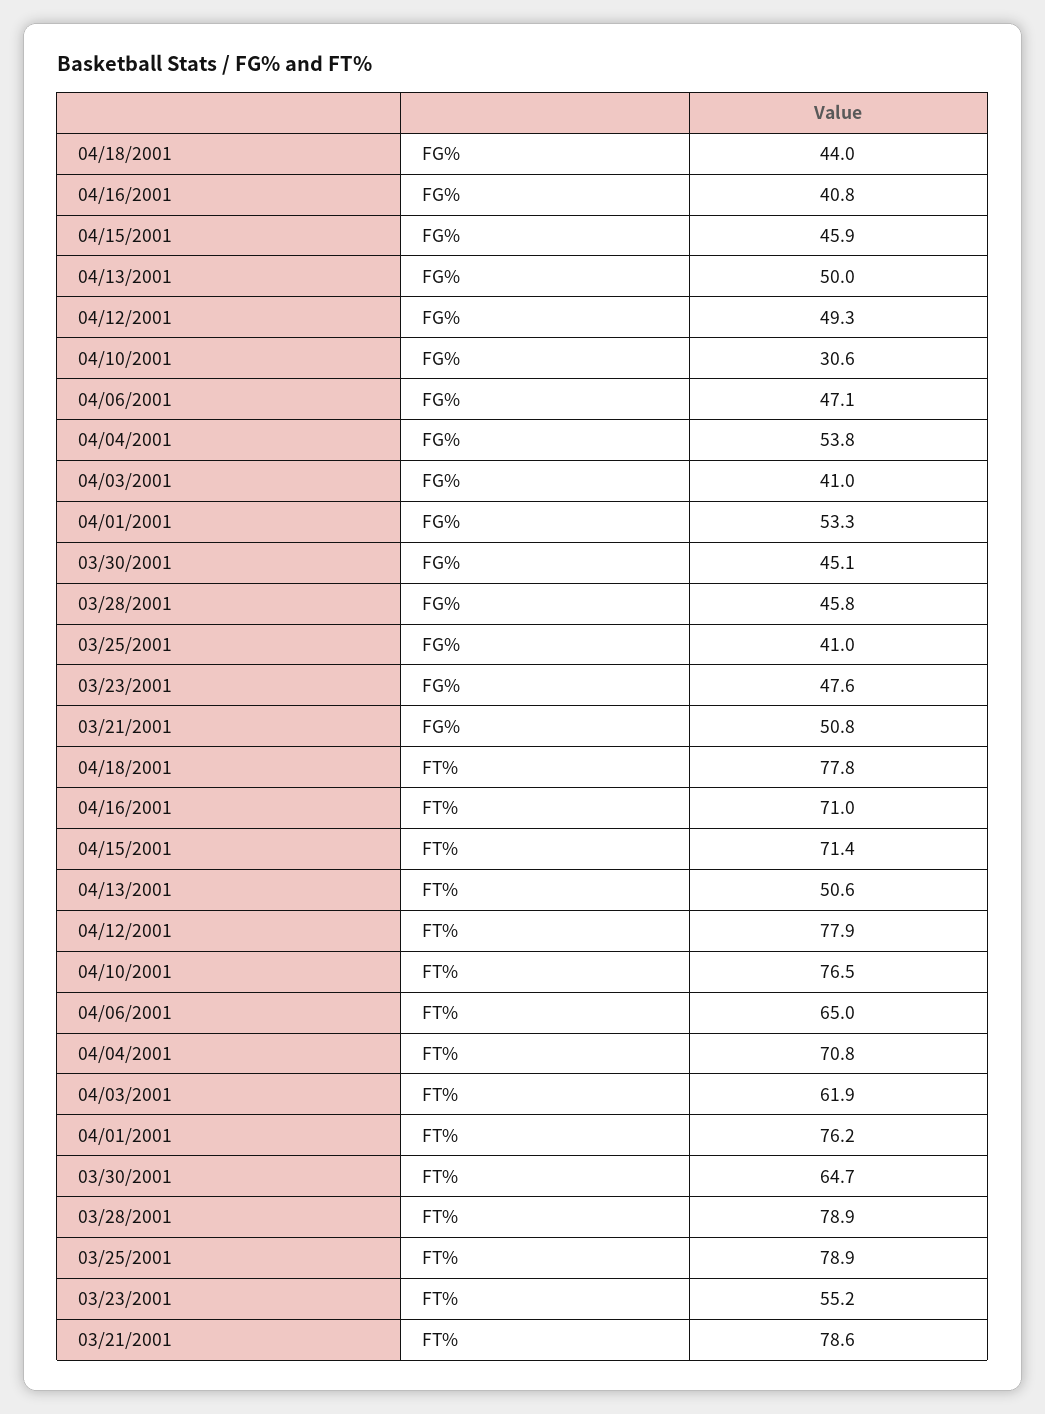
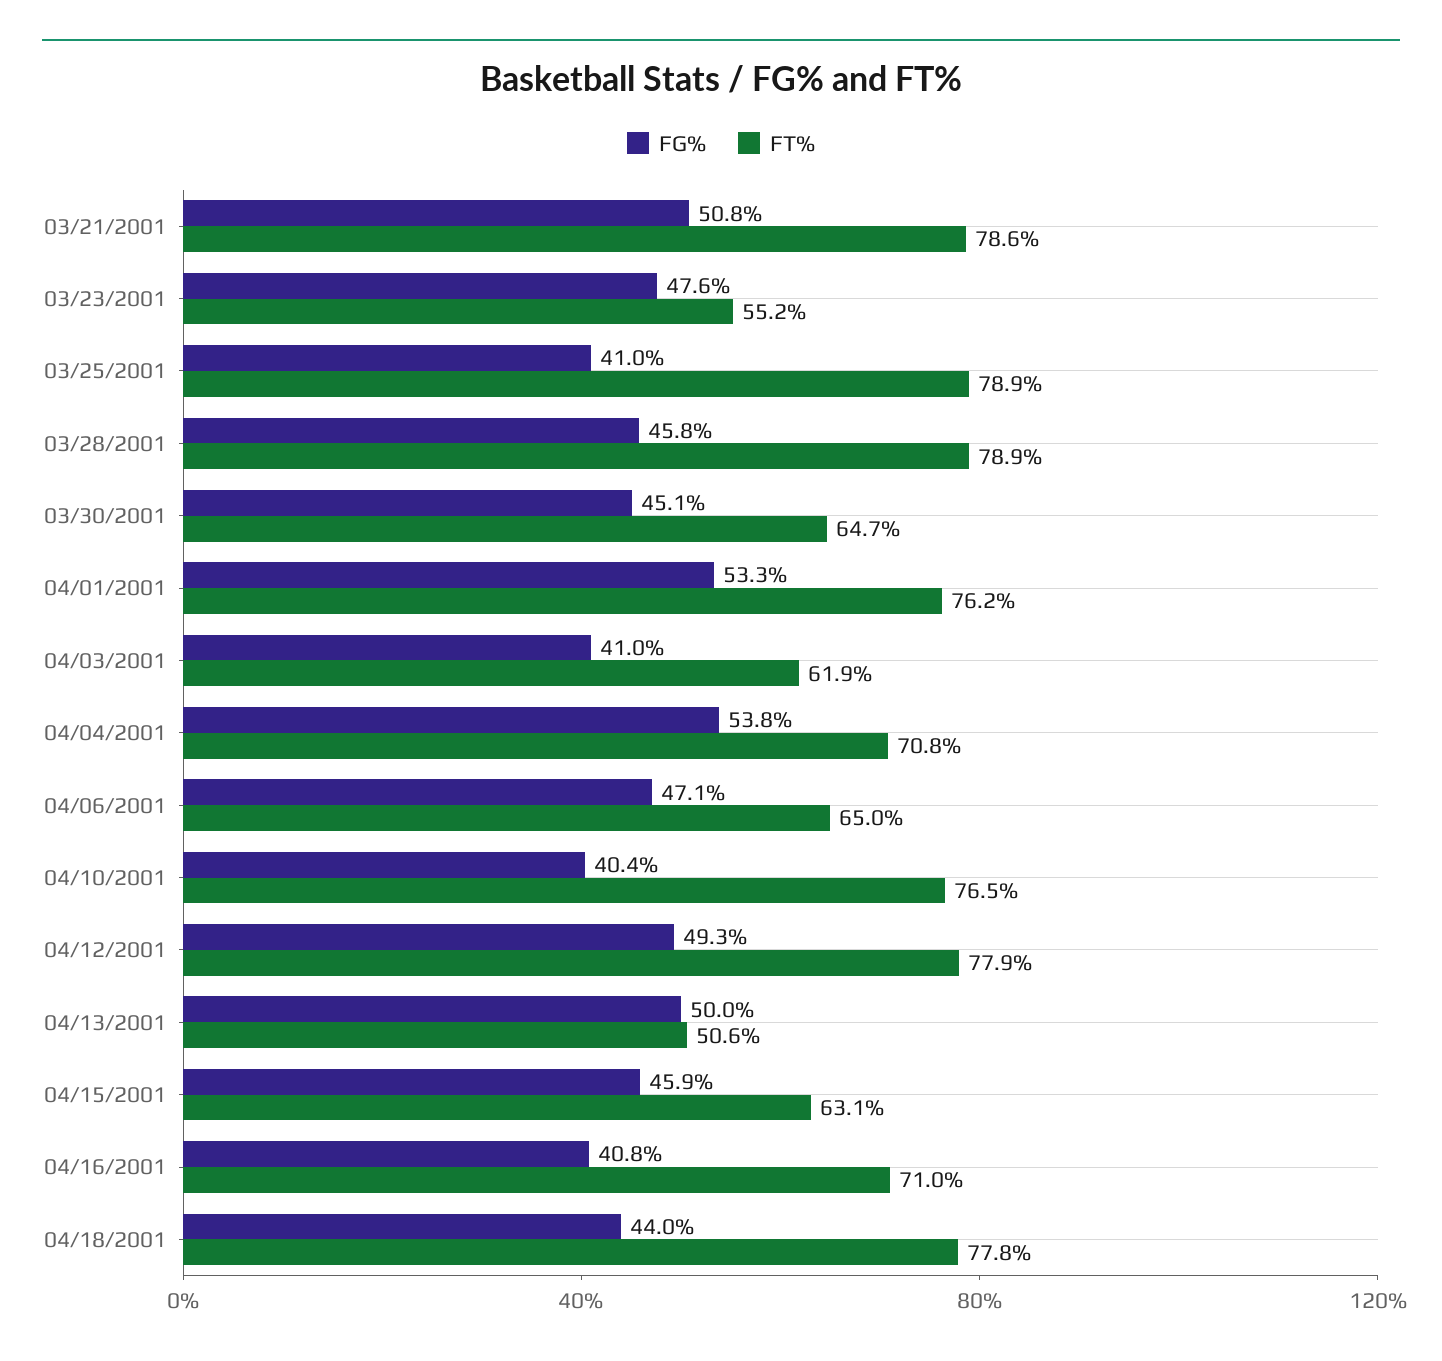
FG%, 04/10/2001: 30.6 -> 40.4
FT%, 04/15/2001: 71.4 -> 63.1

